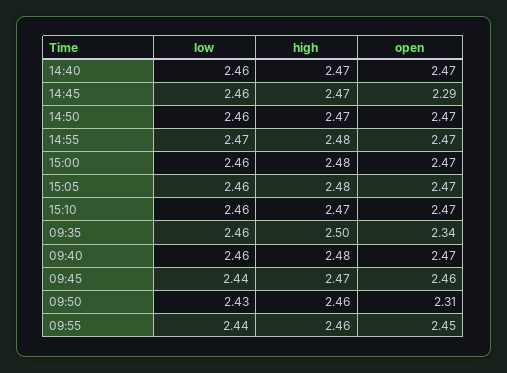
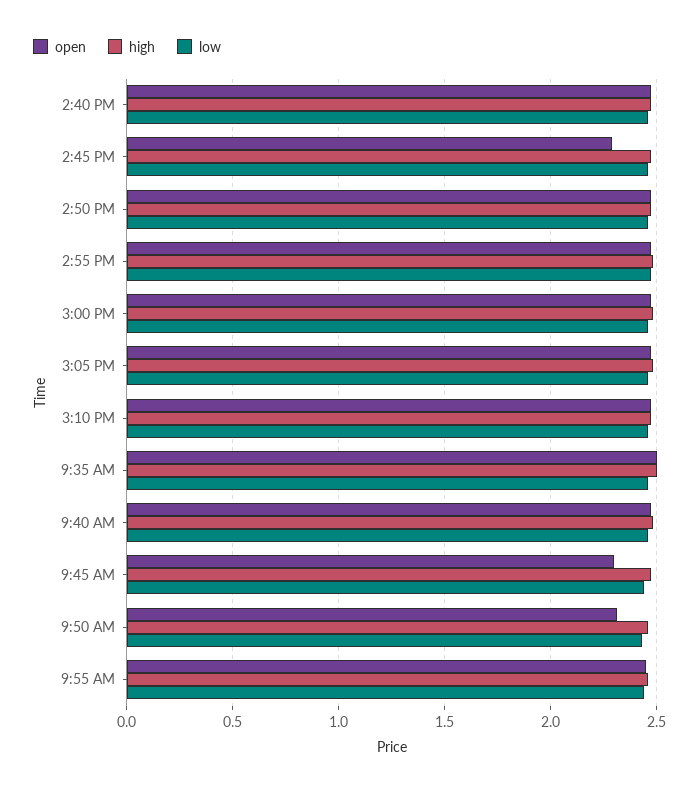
open, 09:35: 2.34 -> 2.5
open, 09:45: 2.46 -> 2.3

